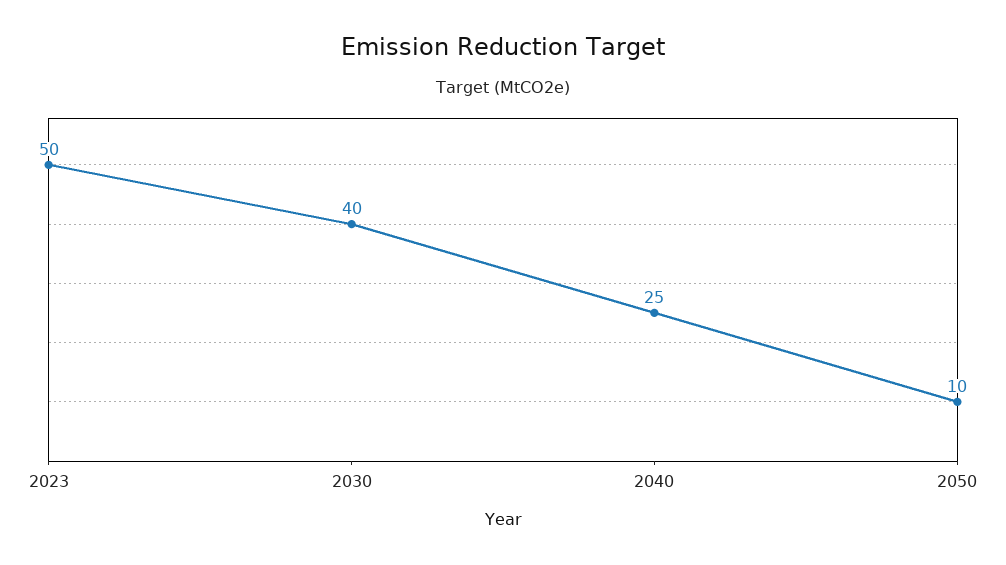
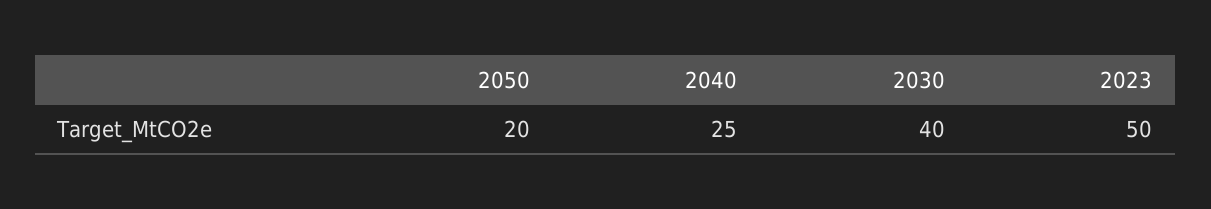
2050: 10 -> 20

